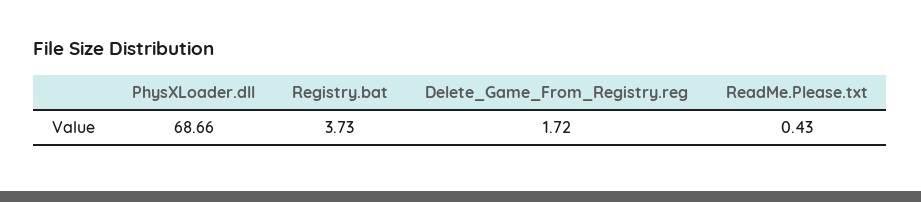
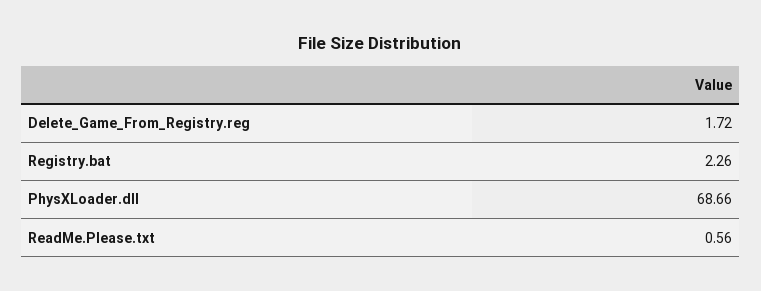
Registry.bat: 3.73 -> 2.26
ReadMe.Please.txt: 0.43 -> 0.56

